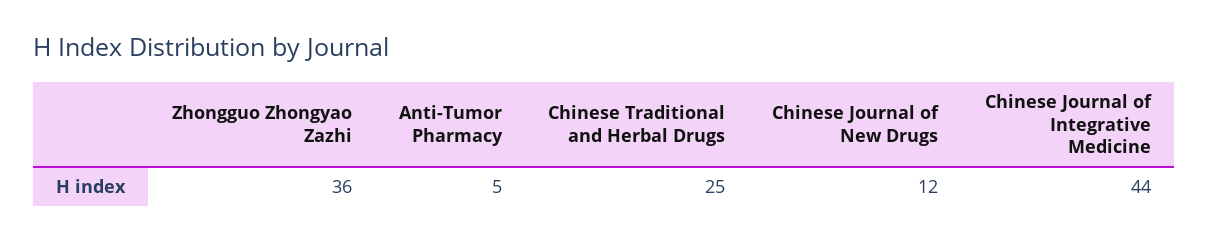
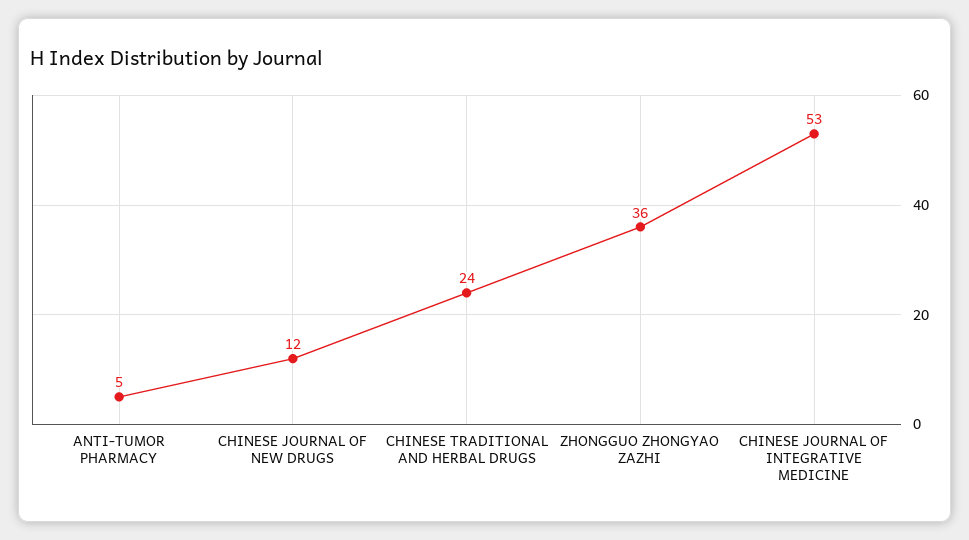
Chinese Traditional and Herbal Drugs: 25 -> 24
Chinese Journal of Integrative Medicine: 44 -> 53

